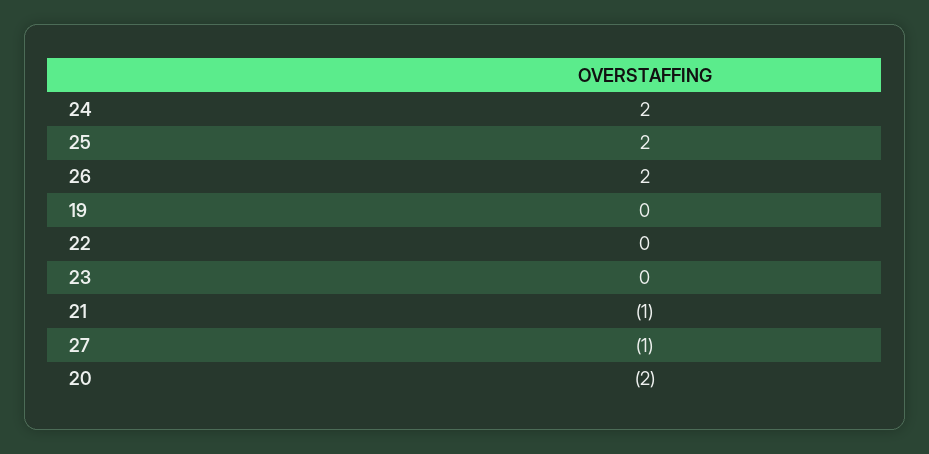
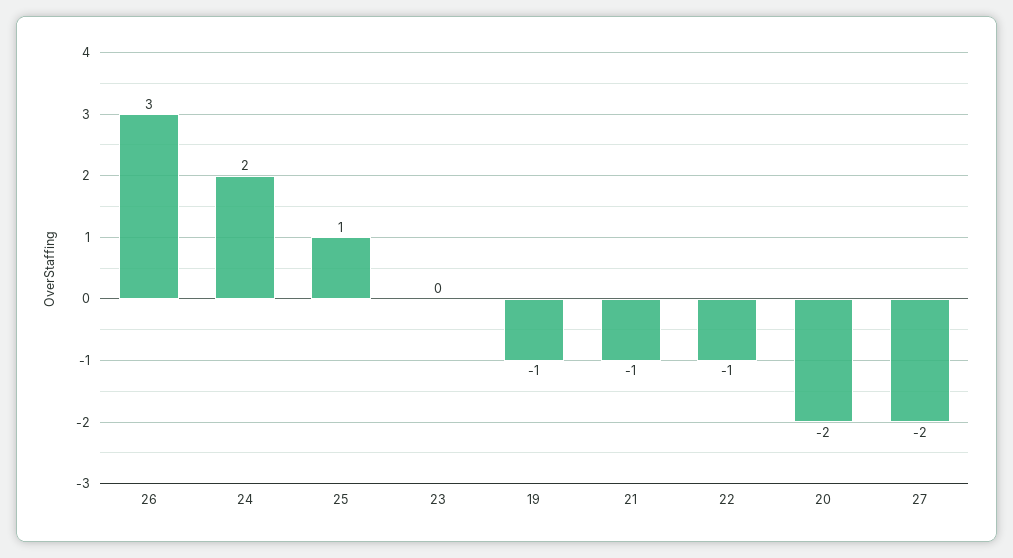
25: 2 -> 1
26: 2 -> 3
19: 0 -> -1
22: 0 -> -1
27: -1 -> -2

